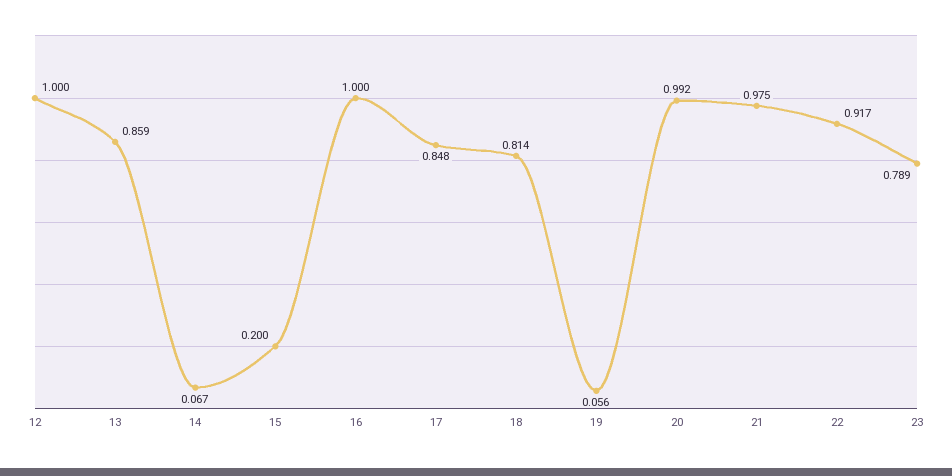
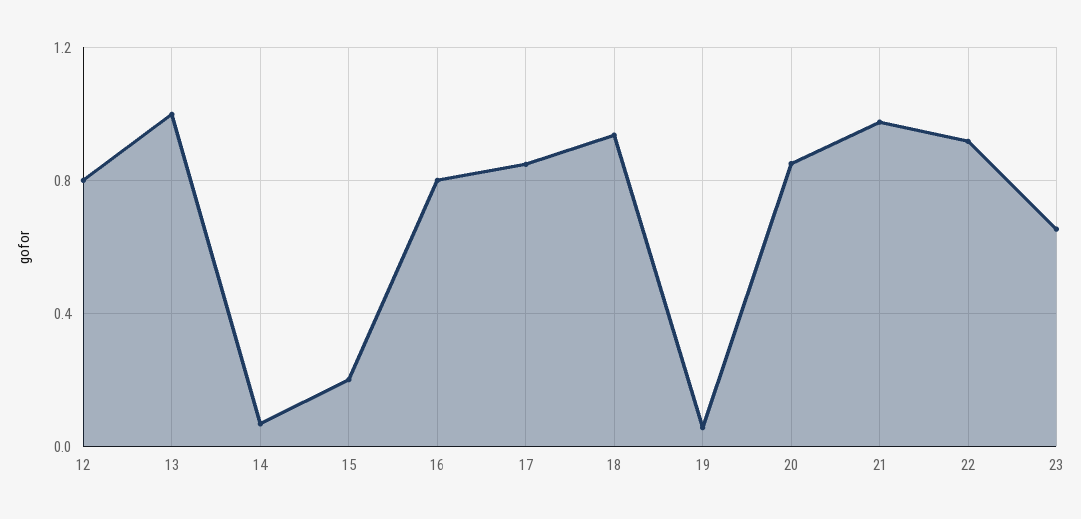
12: 1 -> 0.8
13: 0.859 -> 1
16: 1 -> 0.8
18: 0.814 -> 0.95
20: 0.992 -> 0.85
23: 0.789 -> 0.65

